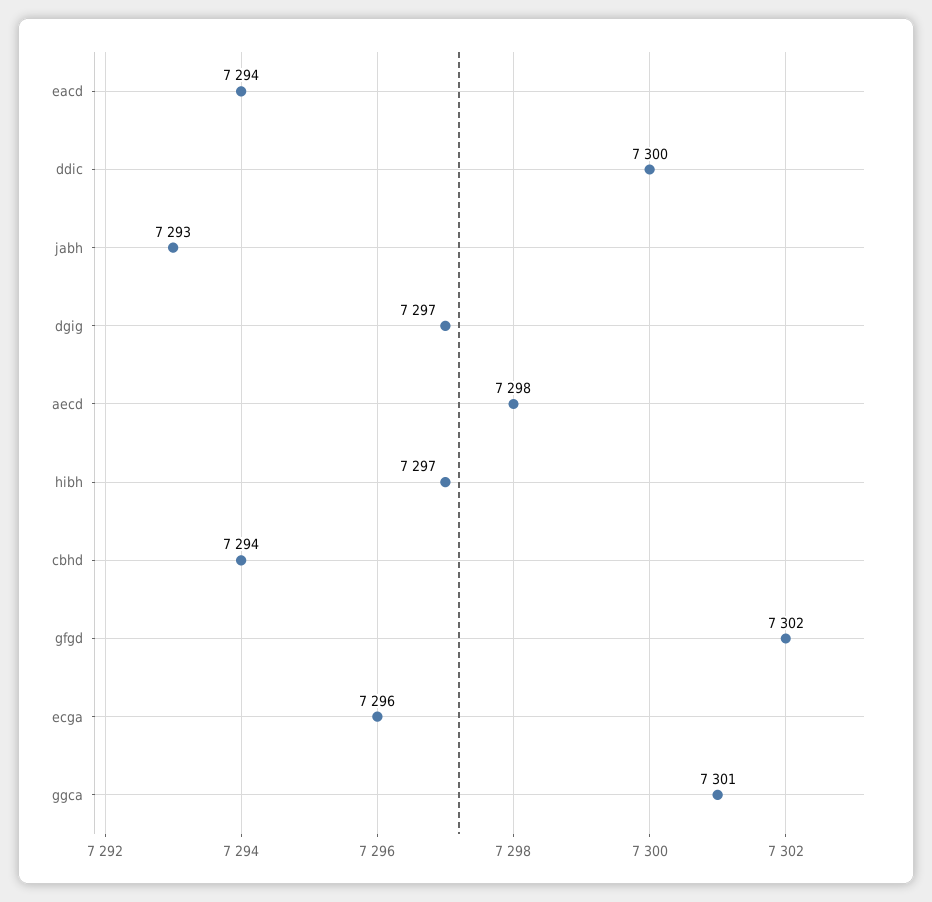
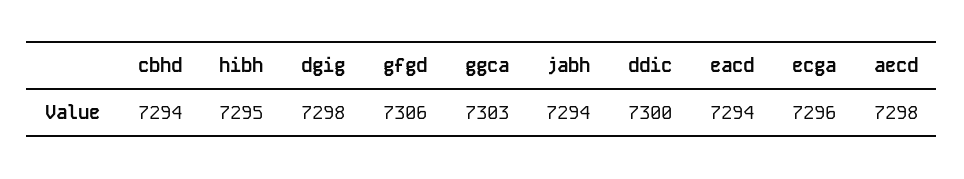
jabh: 7293 -> 7294
dgig: 7297 -> 7298
hibh: 7297 -> 7295
gfgd: 7302 -> 7306
ggca: 7301 -> 7303

